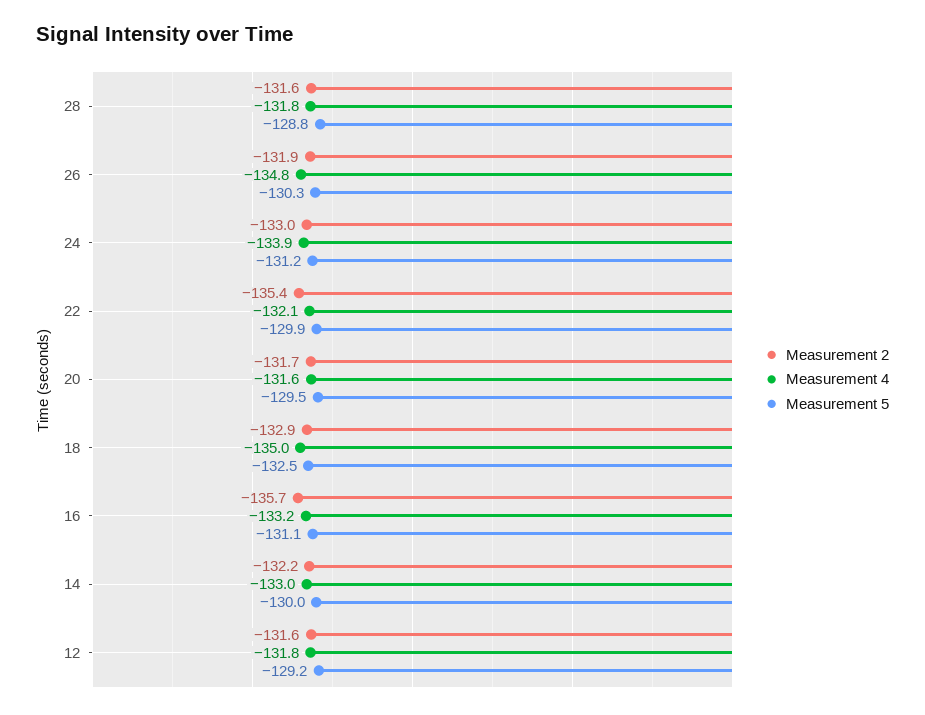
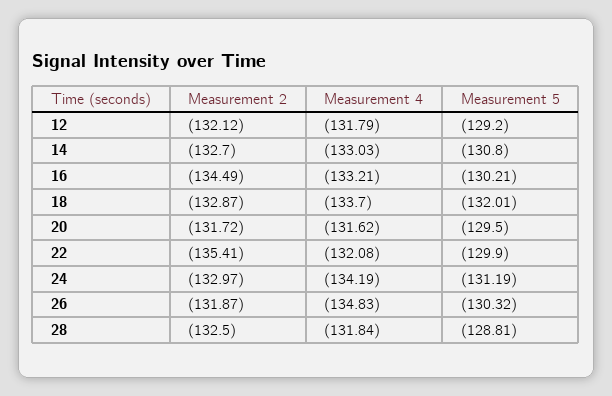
Measurement 2, 28: -131.6 -> -132.5
Measurement 4, 24: -133.9 -> -134.19
Measurement 4, 18: -135 -> -133.7
Measurement 5, 18: -132.5 -> -132.01
Measurement 2, 16: -135.7 -> -134.49
Measurement 5, 16: -131.1 -> -130.21
Measurement 2, 14: -132.2 -> -132.7
Measurement 5, 14: -130 -> -130.8
Measurement 2, 12: -131.6 -> -132.12

